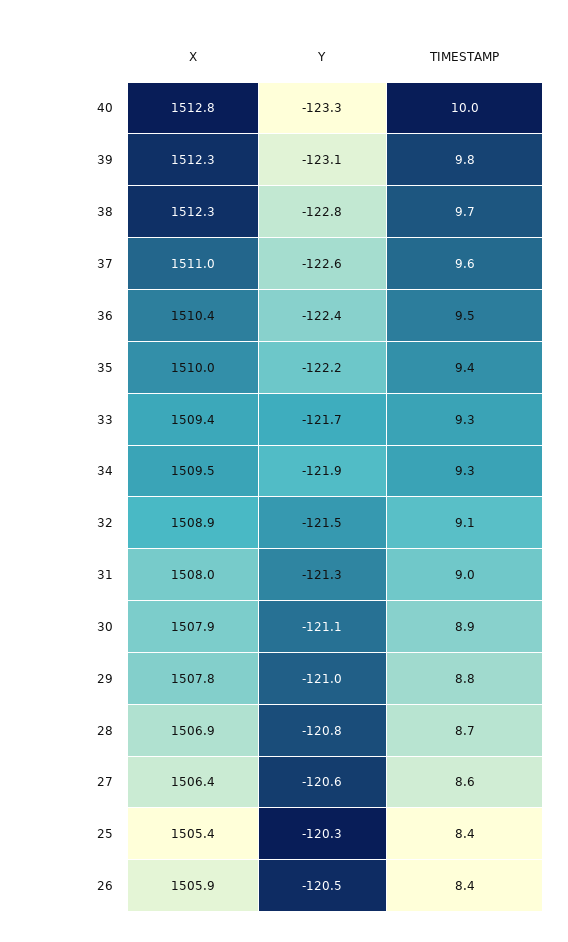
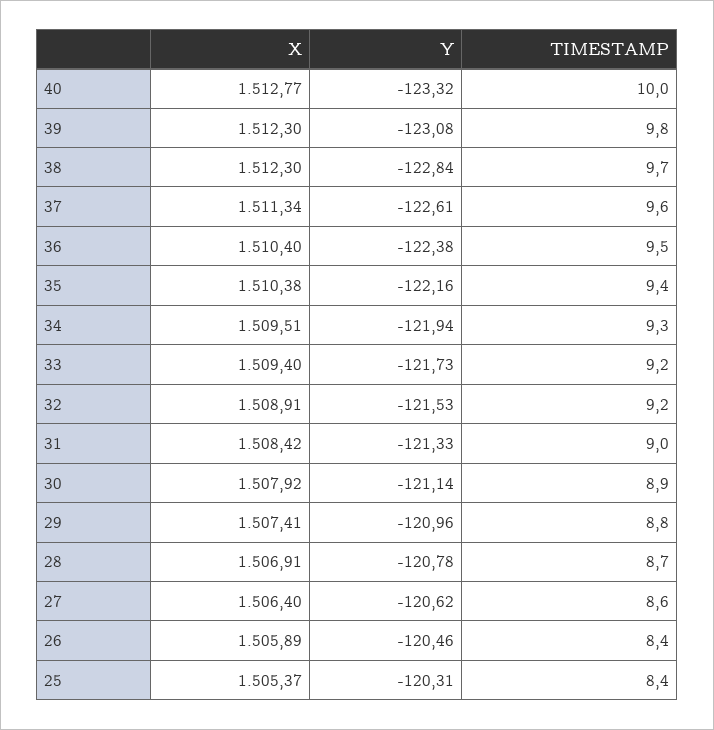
X, 37: 1511 -> 1511.34
X, 35: 1510 -> 1510.38
TIMESTAMP, 33: 9.3 -> 9.2
TIMESTAMP, 32: 9.1 -> 9.2
X, 31: 1508 -> 1508.42
X, 29: 1507.8 -> 1507.41

